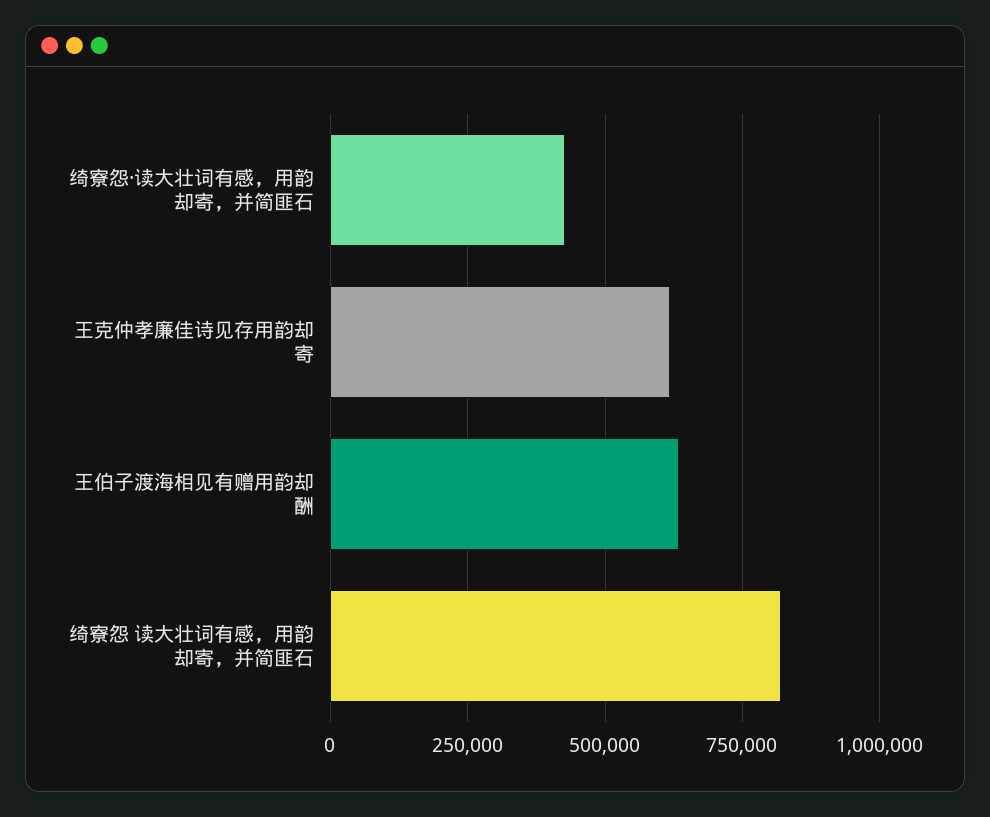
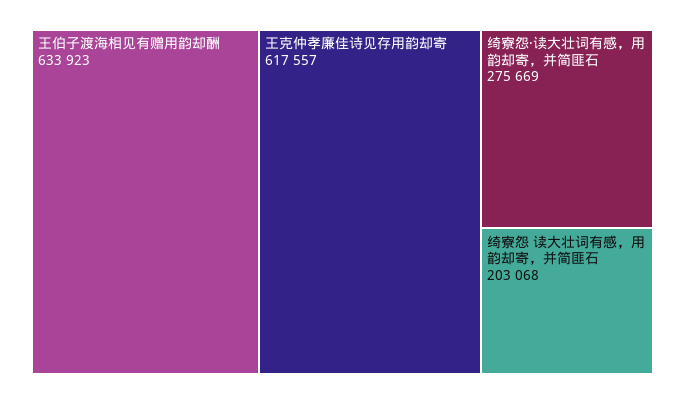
绮寮怨·读大壮词有感，用韵却寄，并简匪石: 425000 -> 275669
绮寮怨 读大壮词有感，用韵却寄，并简匪石: 825000 -> 203068

